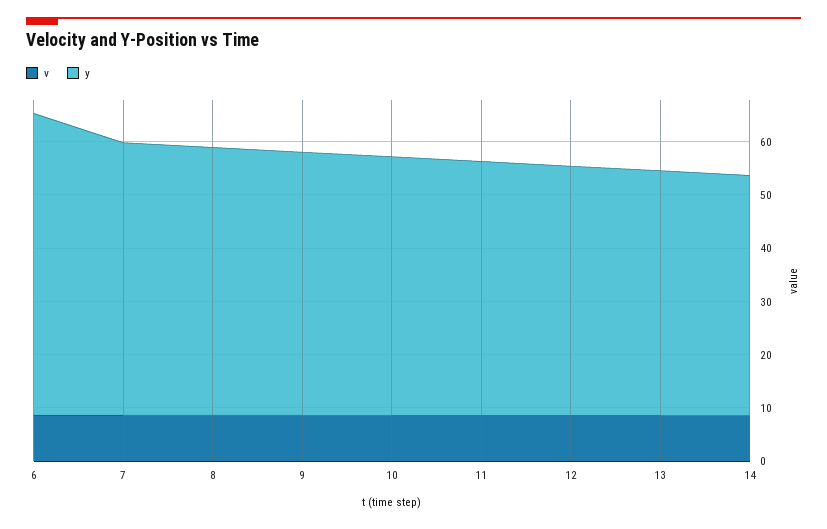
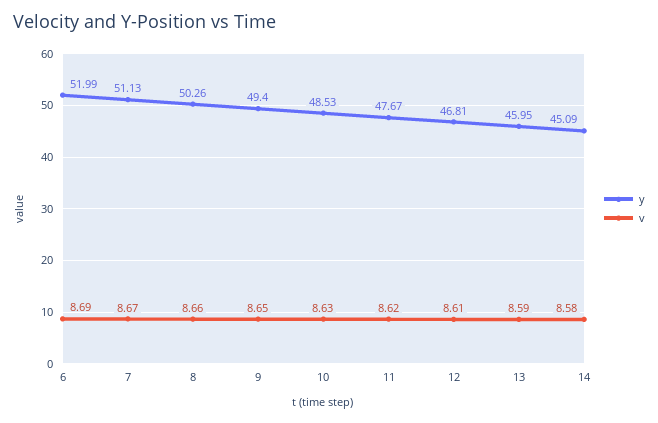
y, 6: 56 -> 51.99

